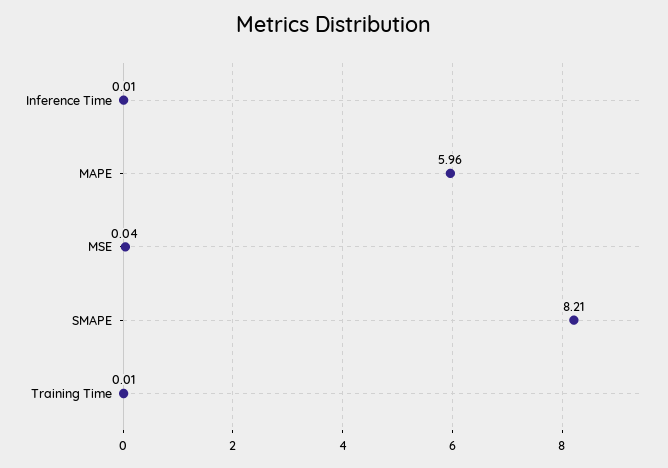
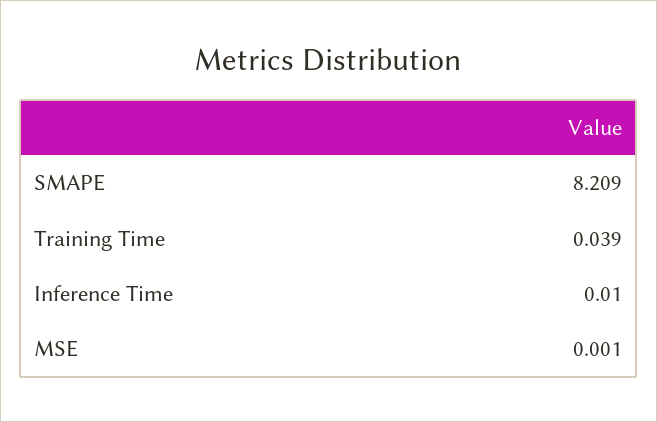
MAPE: 5.96 -> none
MSE: 0.04 -> 0.001
Training Time: 0.01 -> 0.039

